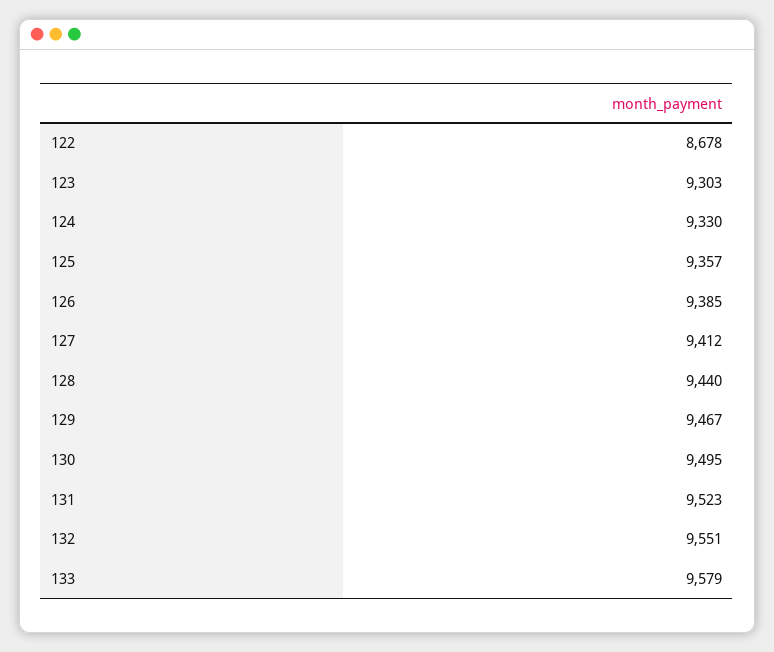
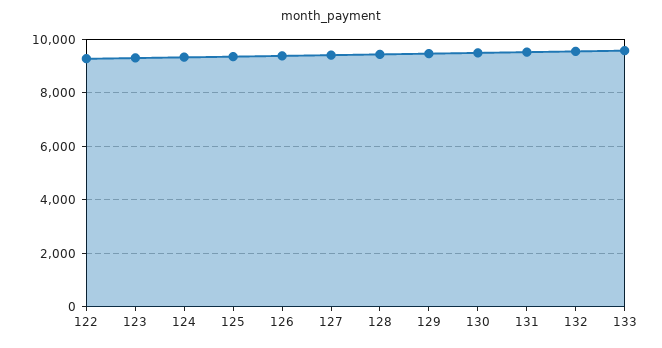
122: 8678 -> 9250

